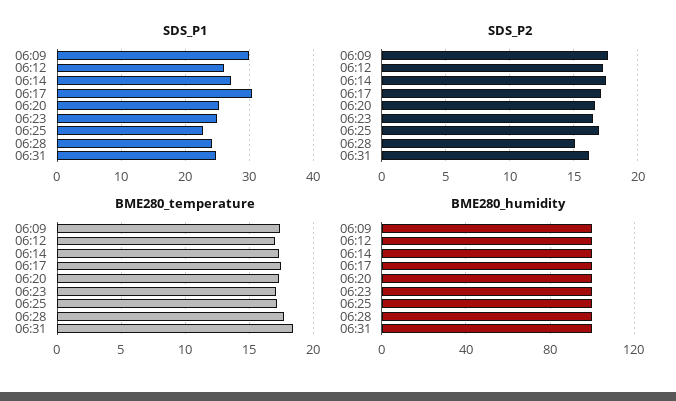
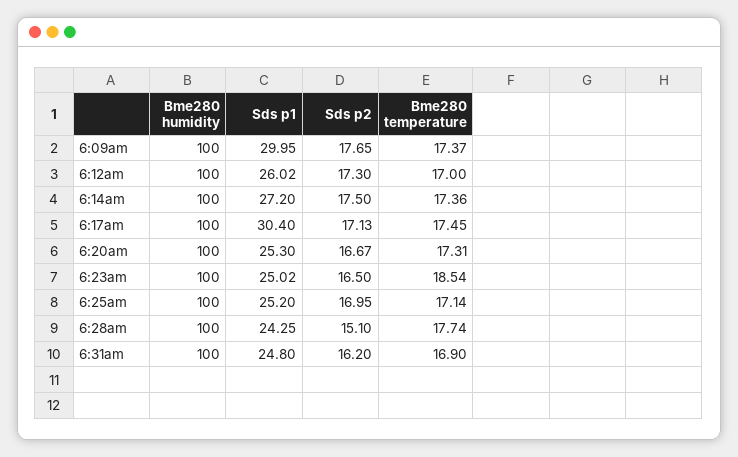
SDS_P1, 06:25: 23 -> 25.2
BME280_temperature, 06:23: 17 -> 18.54
BME280_temperature, 06:31: 18.5 -> 16.9

